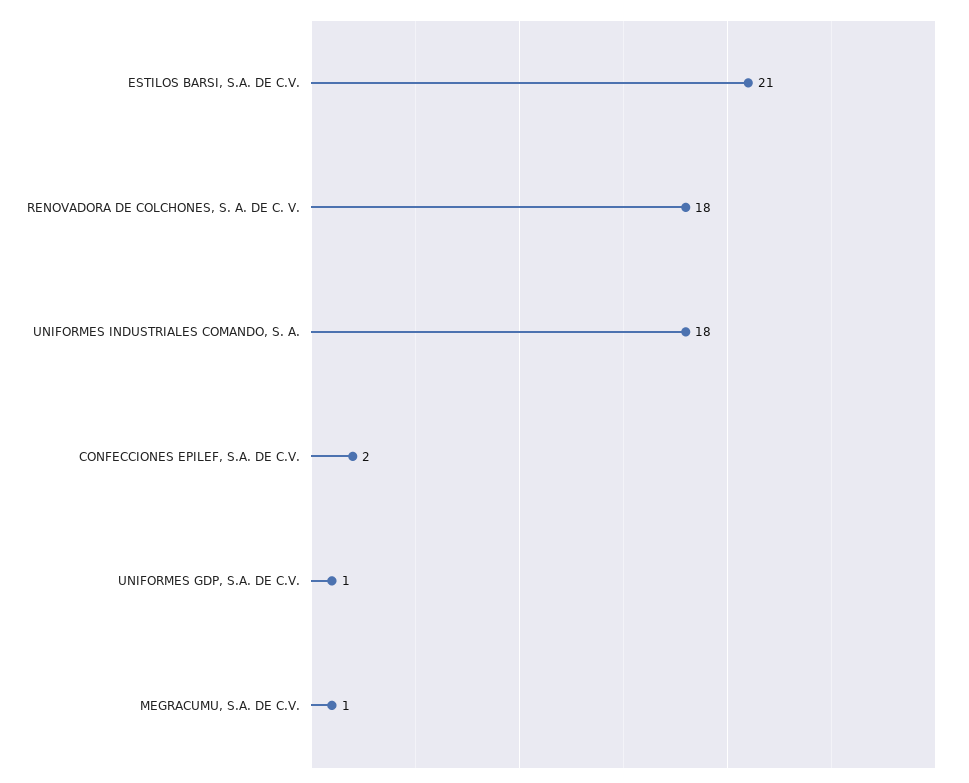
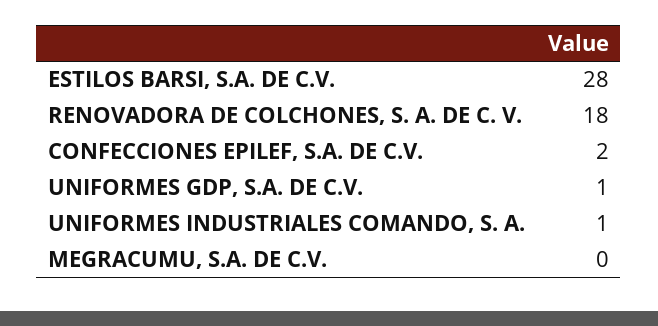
ESTILOS BARSI, S.A. DE C.V.: 21 -> 28
UNIFORMES INDUSTRIALES COMANDO, S. A.: 18 -> 1
MEGRACUMU, S.A. DE C.V.: 1 -> 0

